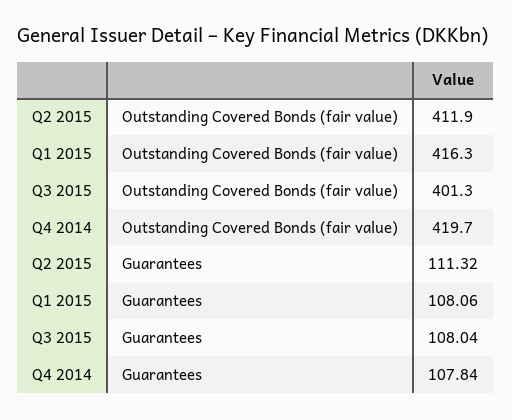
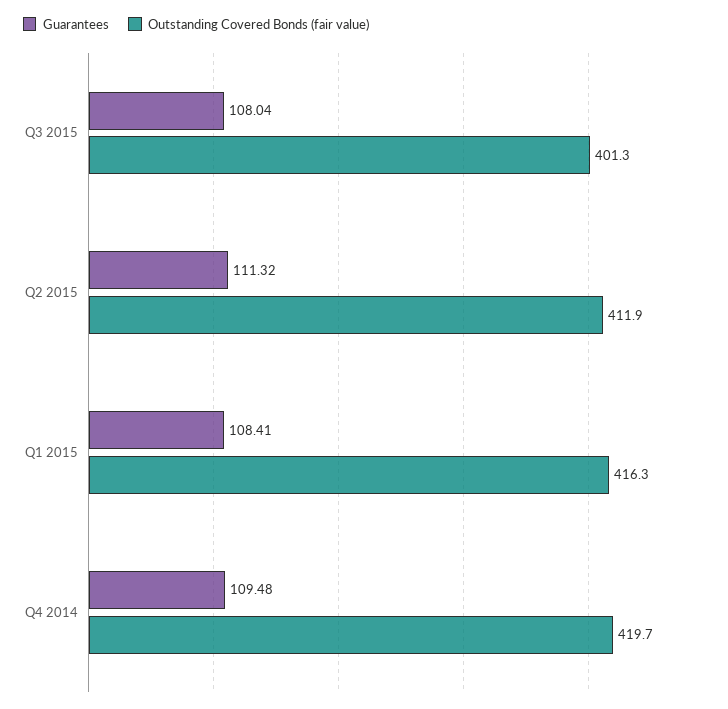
Guarantees, Q1 2015: 108.06 -> 108.41
Guarantees, Q4 2014: 107.84 -> 109.48

